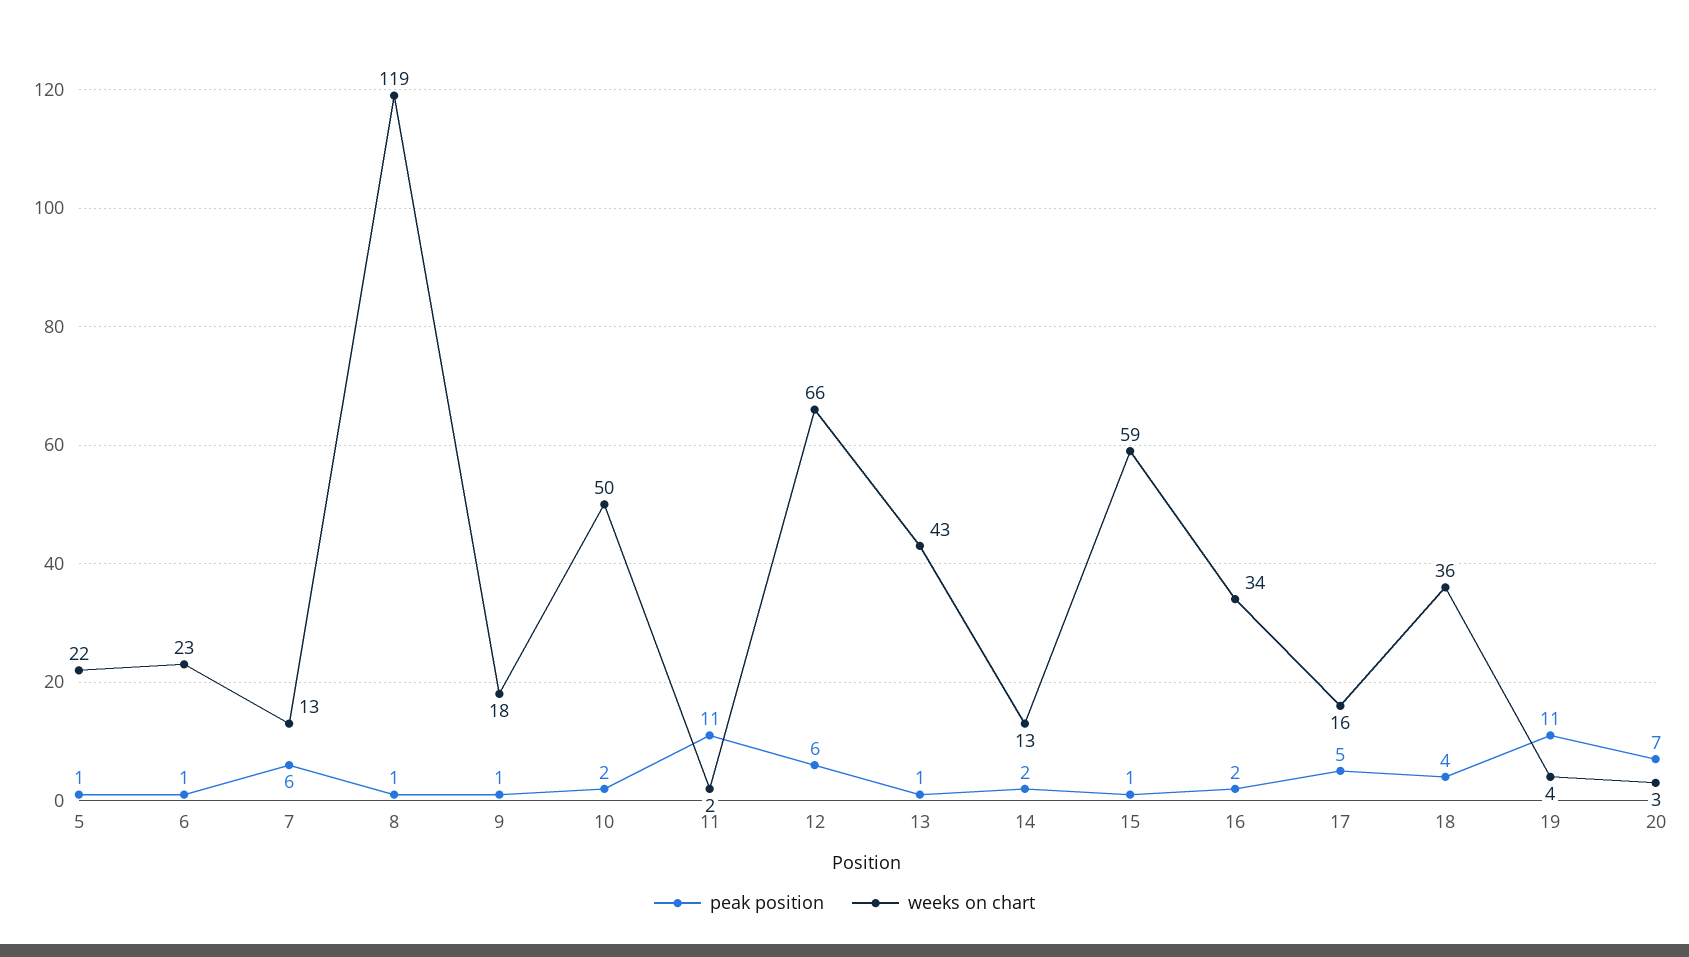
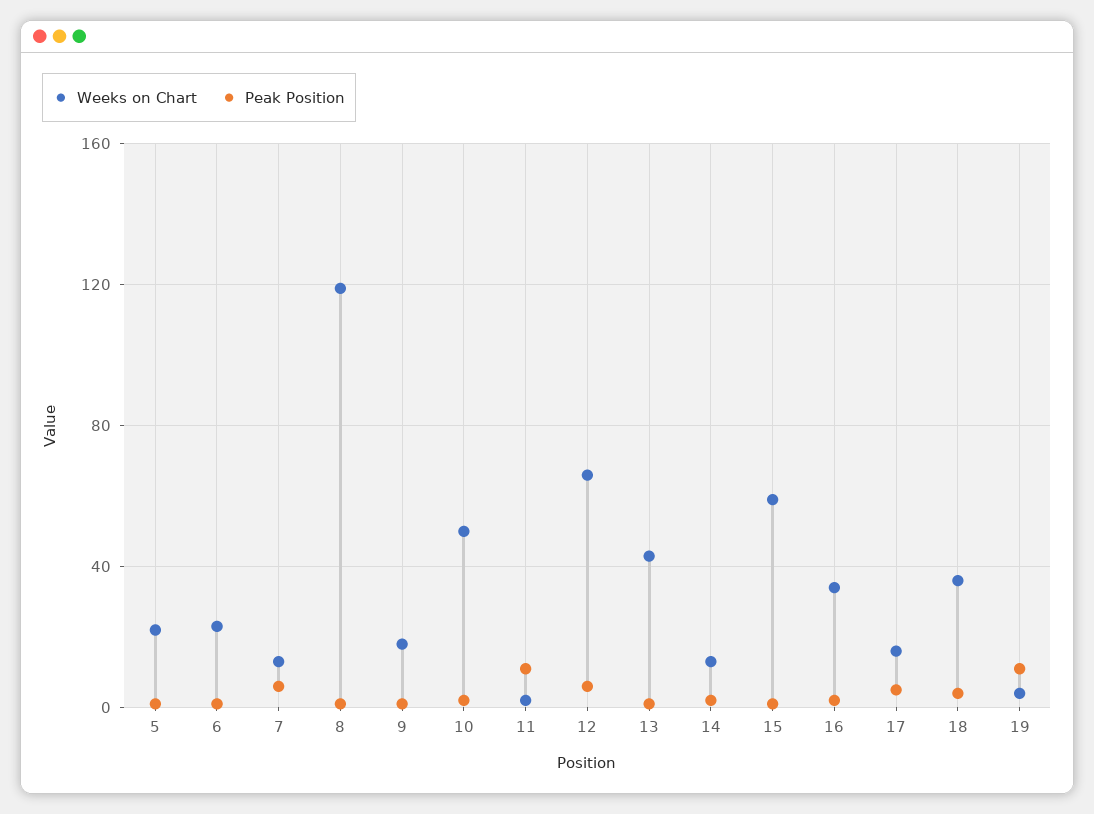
peak position, 20: 7 -> none
weeks on chart, 20: 3 -> none

